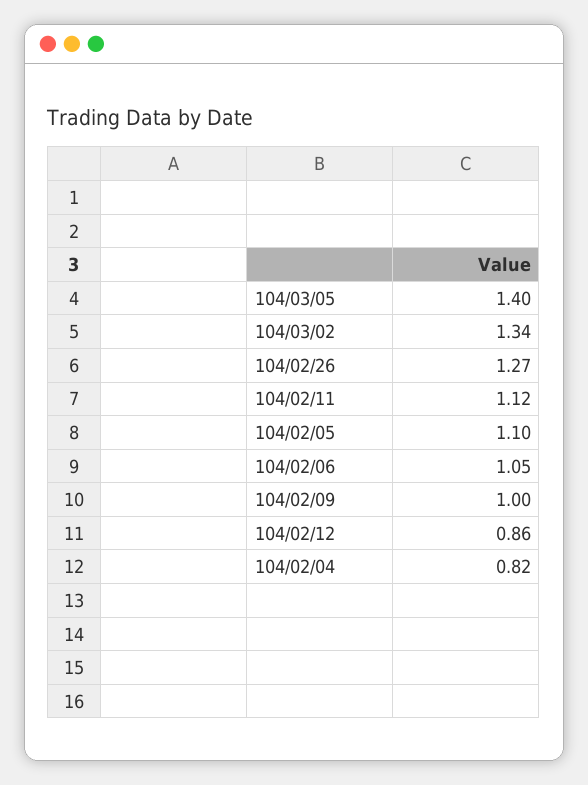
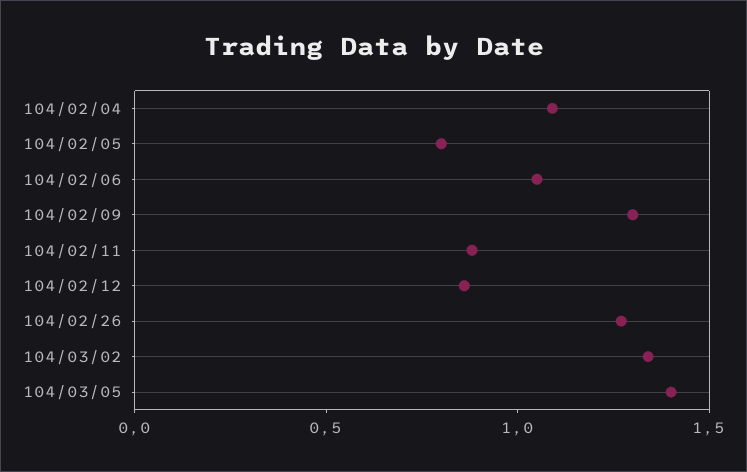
104/02/11: 1.12 -> 0.9
104/02/05: 1.1 -> 0.8
104/02/09: 1 -> 1.3
104/02/04: 0.82 -> 1.1

